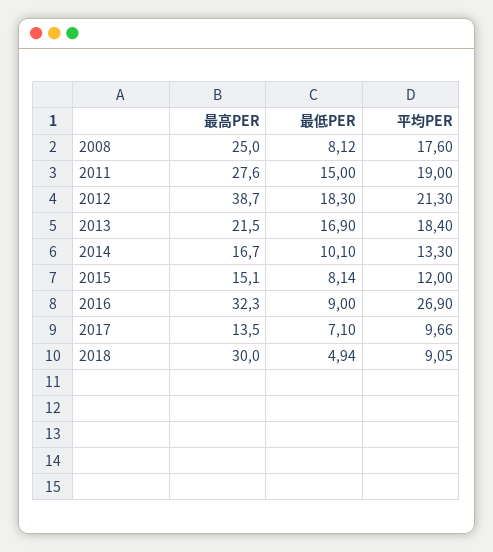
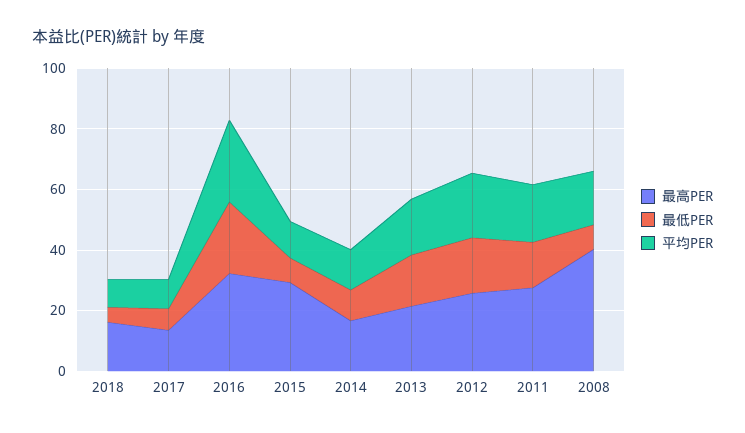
最高PER, 2008: 25 -> 40
最高PER, 2012: 38.7 -> 25
最高PER, 2015: 15.1 -> 30
最低PER, 2016: 9 -> 25
最高PER, 2018: 30 -> 15

